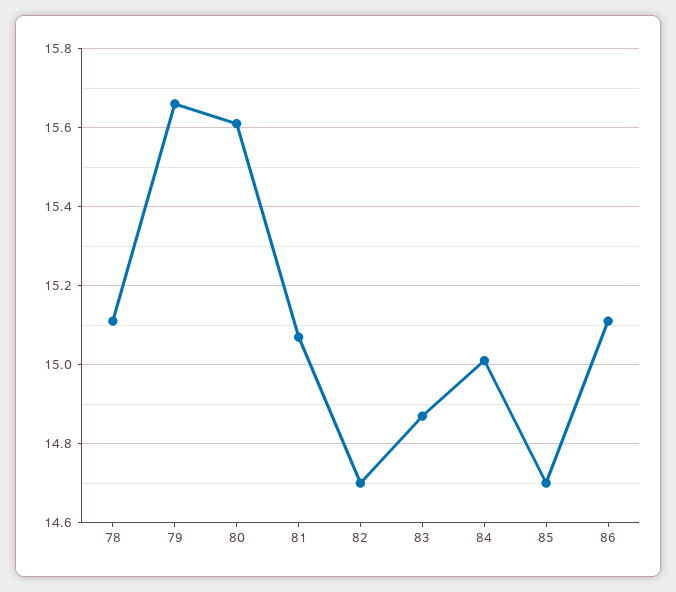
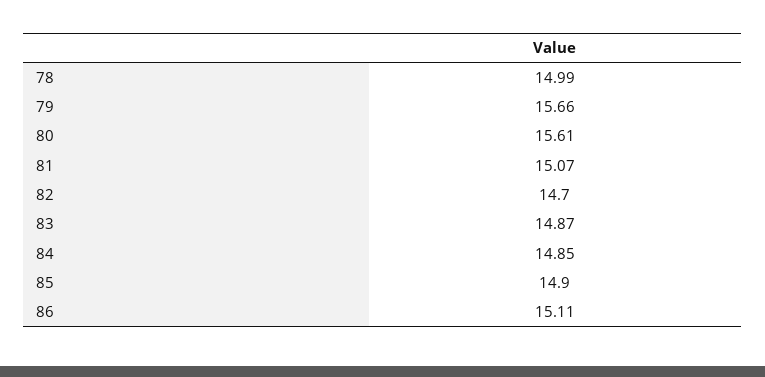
78: 15.1 -> 14.99
84: 15 -> 14.85
85: 14.7 -> 14.9

